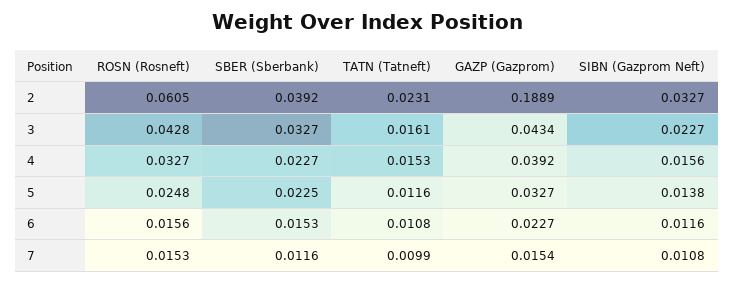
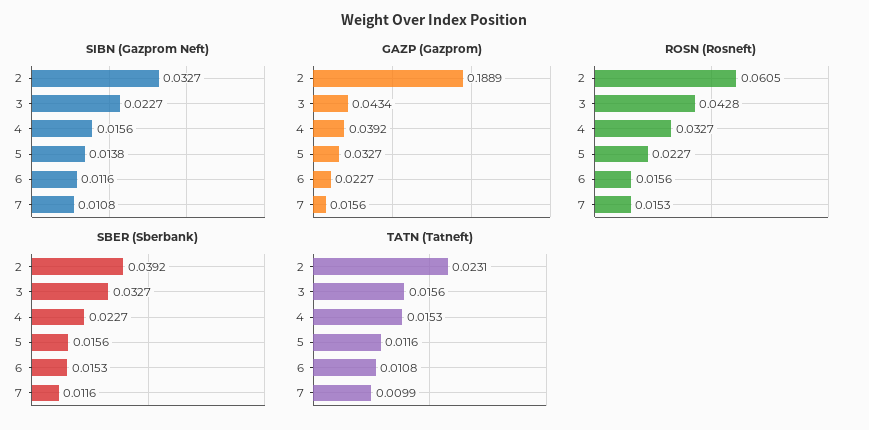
TATN (Tatneft), 3: 0.0161 -> 0.0156
ROSN (Rosneft), 5: 0.0248 -> 0.0227
SBER (Sberbank), 5: 0.0225 -> 0.0156
GAZP (Gazprom), 7: 0.0154 -> 0.0156

